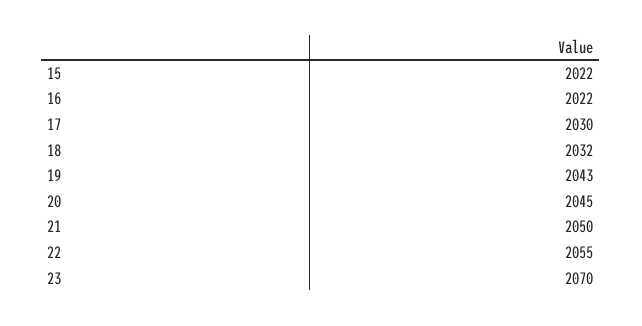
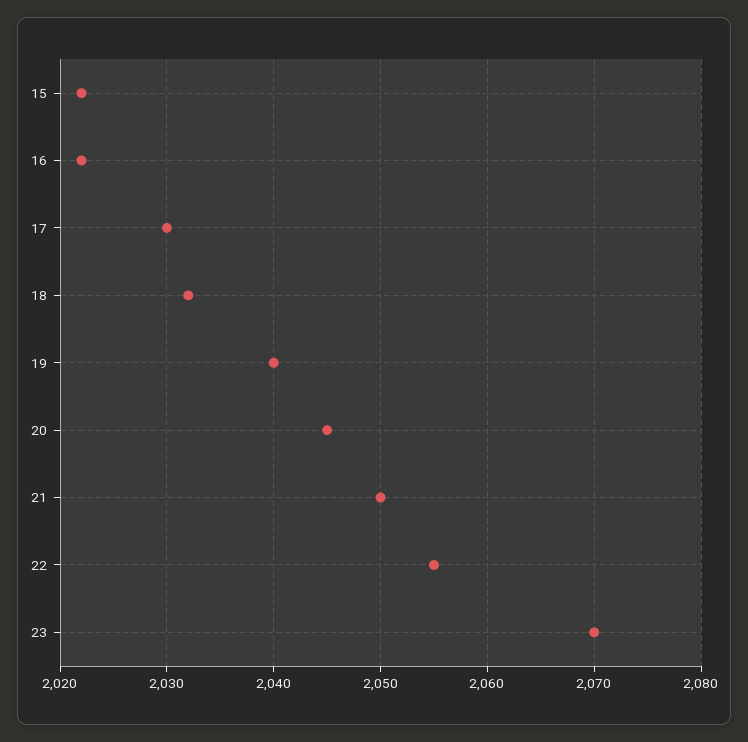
19: 2043 -> 2040

